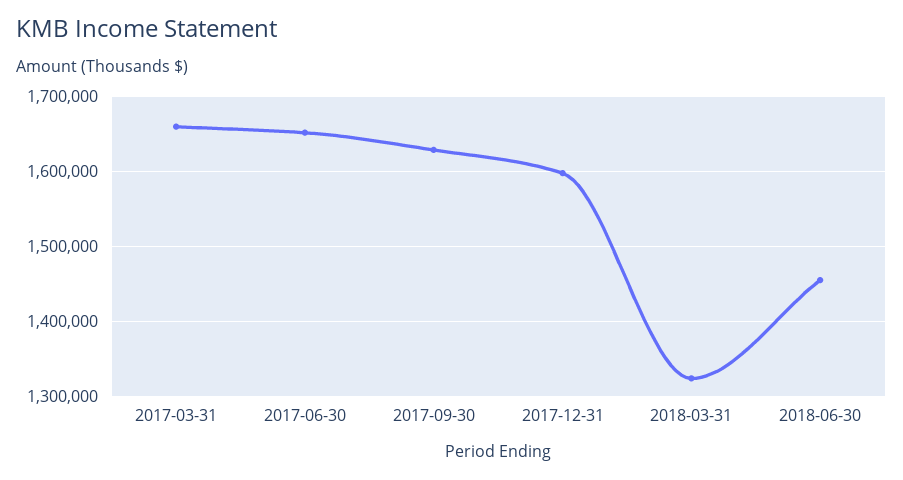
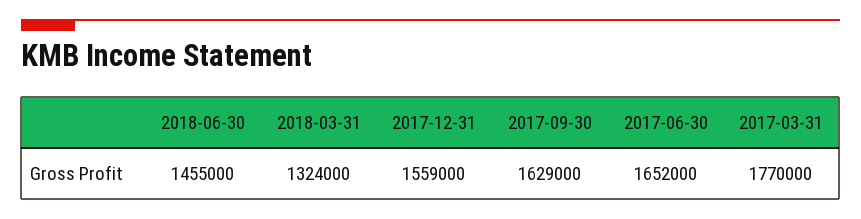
2017-03-31: 1660000 -> 1770000
2017-12-31: 1600000 -> 1559000

